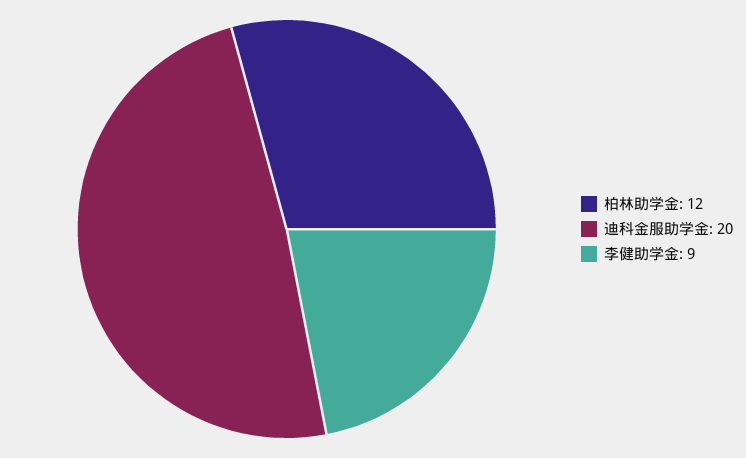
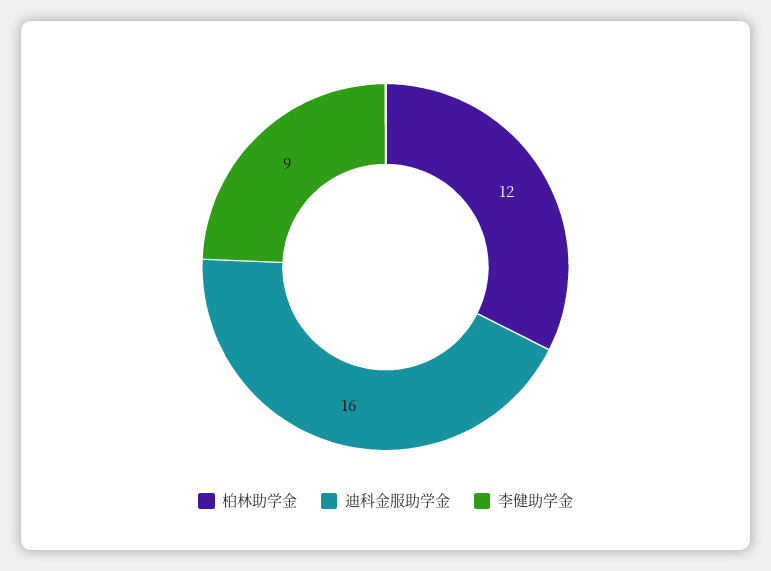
迪科金服助学金: 20 -> 16

